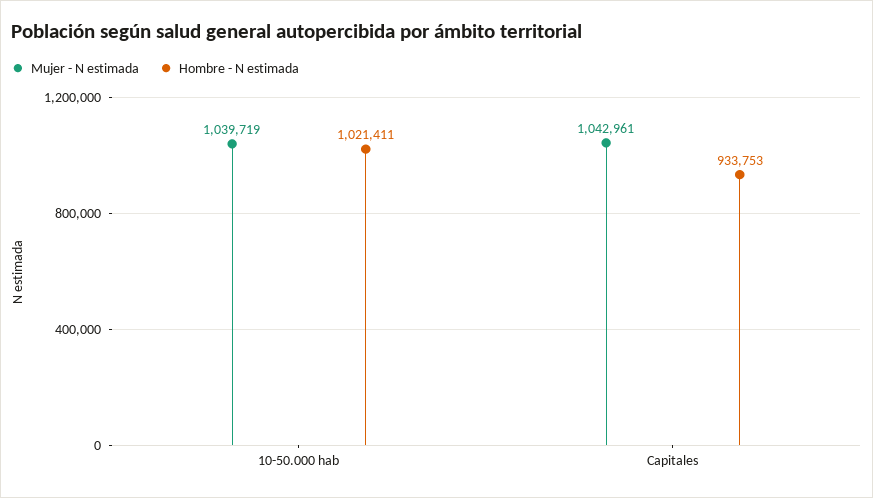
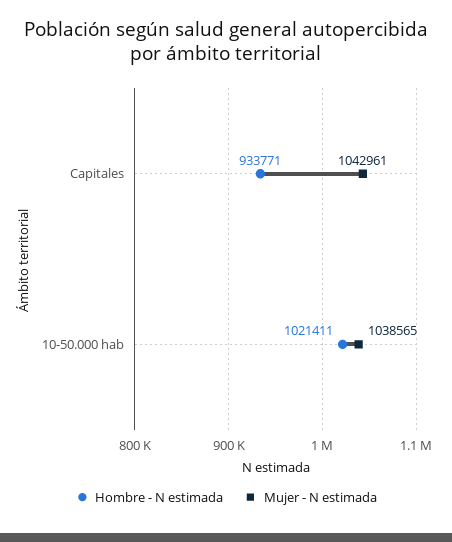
Mujer - N estimada, 10-50.000 hab: 1039719 -> 1038565
Hombre - N estimada, Capitales: 933753 -> 933771

